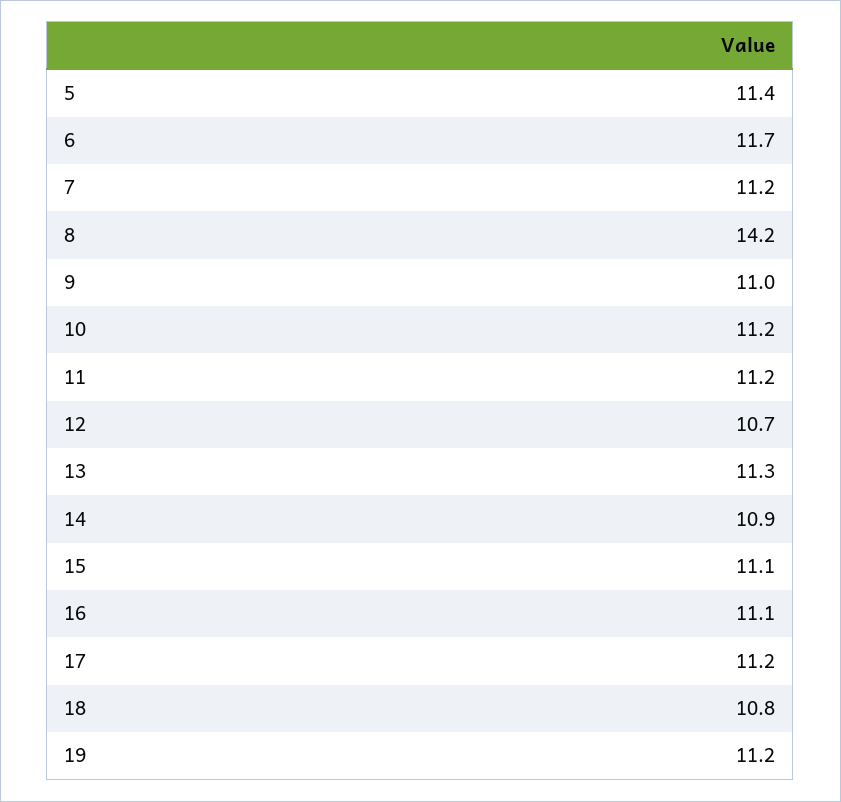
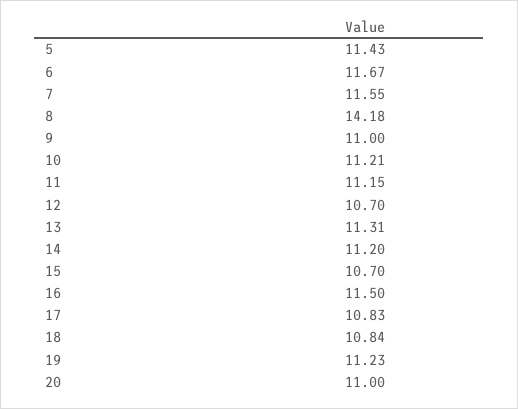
7: 11.2 -> 11.55
14: 10.9 -> 11.2
15: 11.1 -> 10.7
16: 11.1 -> 11.5
17: 11.2 -> 10.83
20: none -> 11

